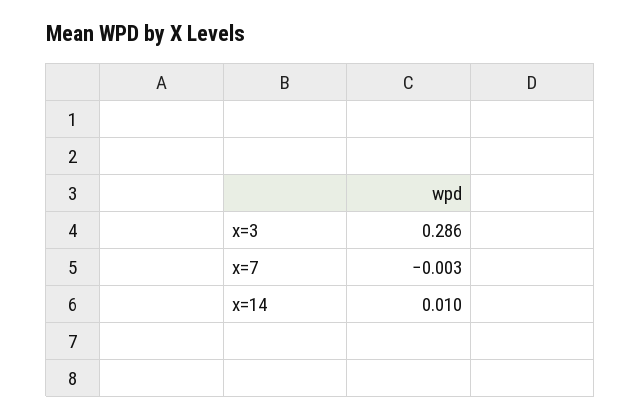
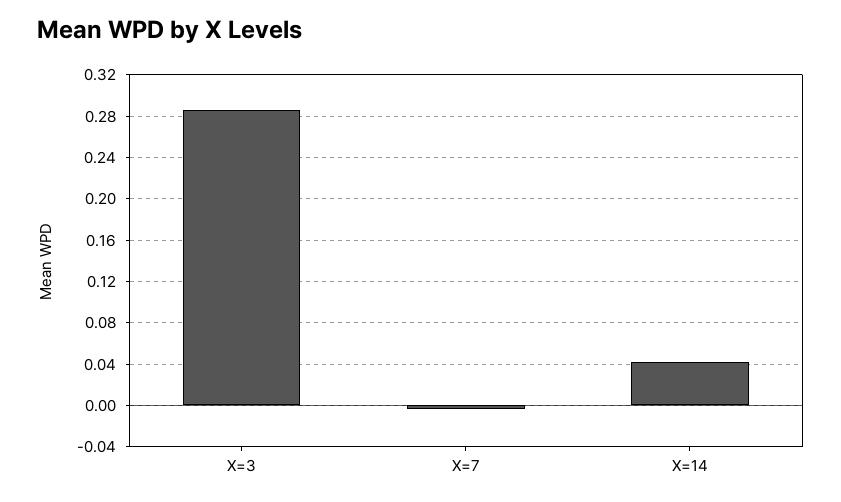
x=14: 0.01 -> 0.04

